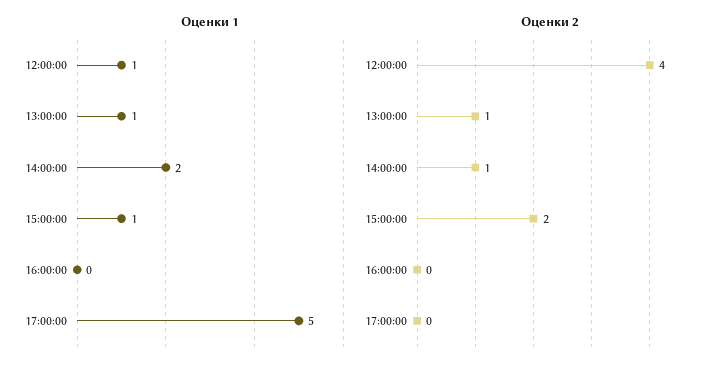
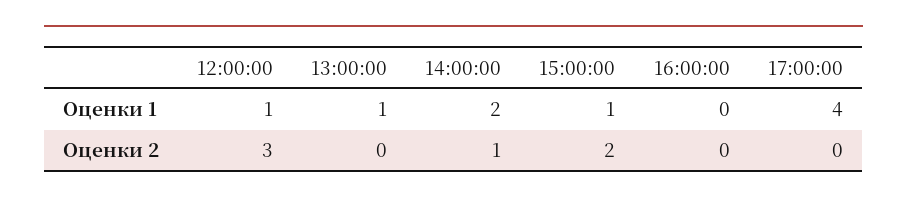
Оценки 1, 17:00:00: 5 -> 4
Оценки 2, 12:00:00: 4 -> 3
Оценки 2, 13:00:00: 1 -> 0

